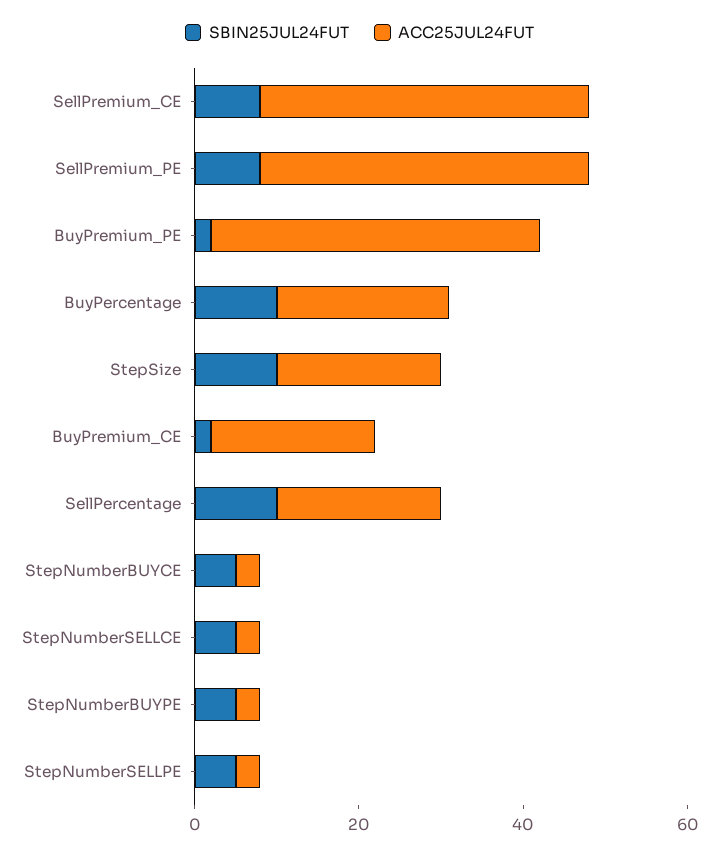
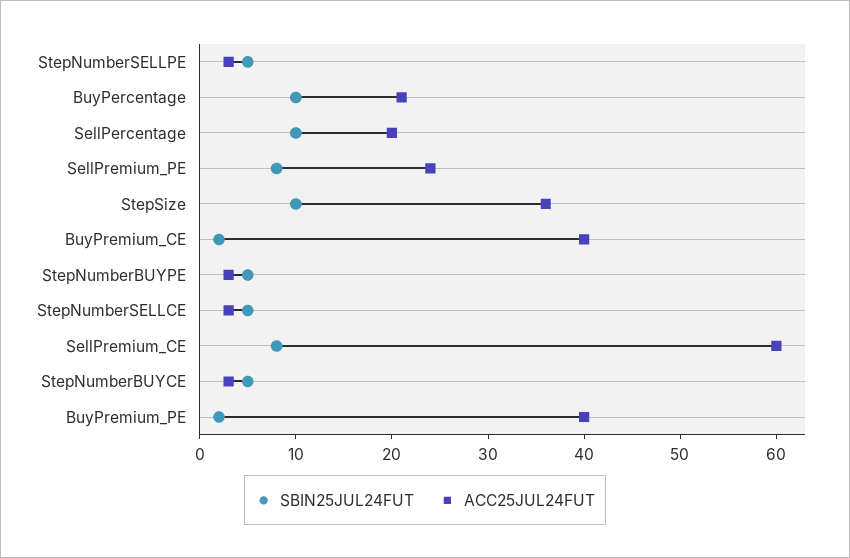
ACC25JUL24FUT, SellPremium_CE: 40 -> 60
ACC25JUL24FUT, SellPremium_PE: 40 -> 24
ACC25JUL24FUT, StepSize: 20 -> 36
ACC25JUL24FUT, BuyPremium_CE: 20 -> 40

